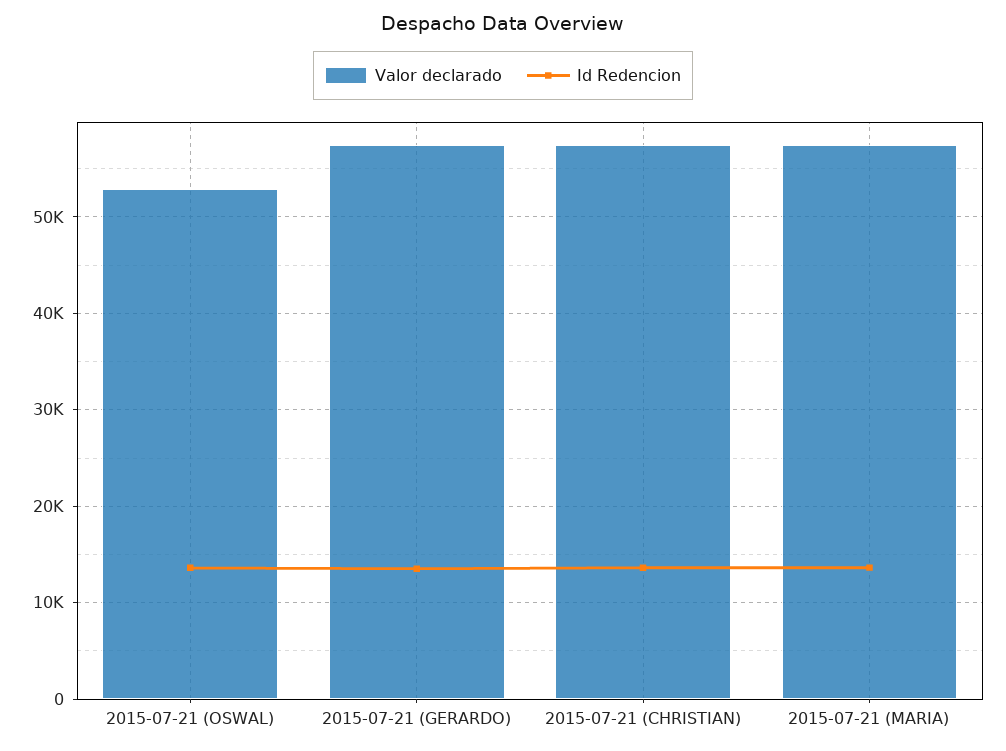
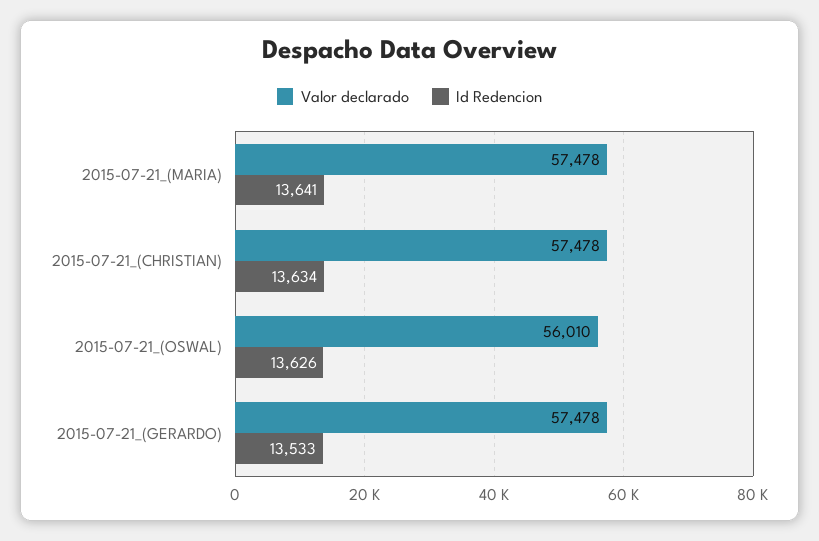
Valor declarado, 2015-07-21 (OSWAL): 53000 -> 56010

